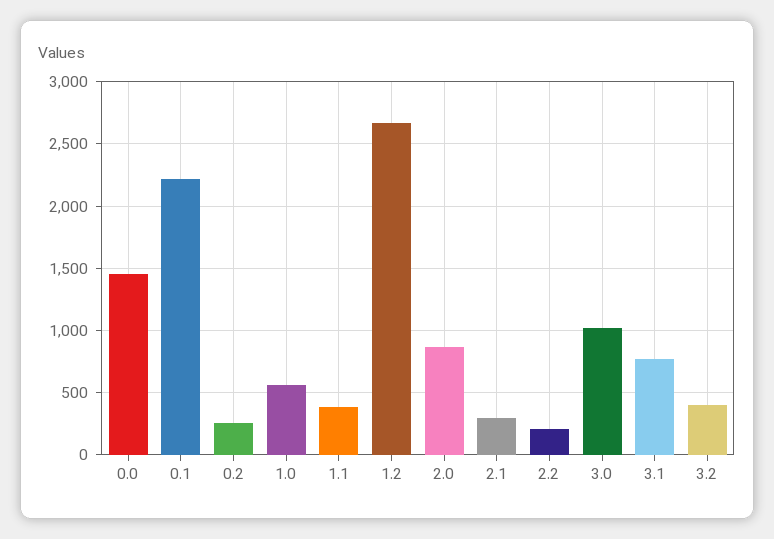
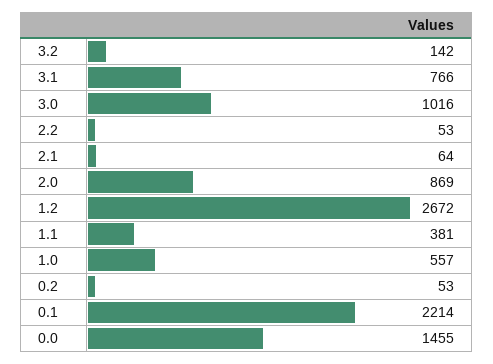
0.2: 250 -> 53
2.1: 300 -> 64
2.2: 200 -> 53
3.2: 400 -> 142

